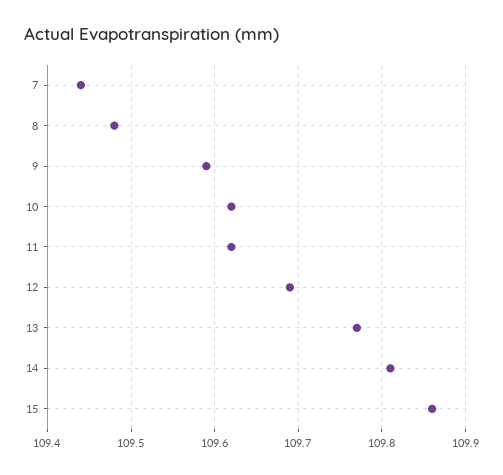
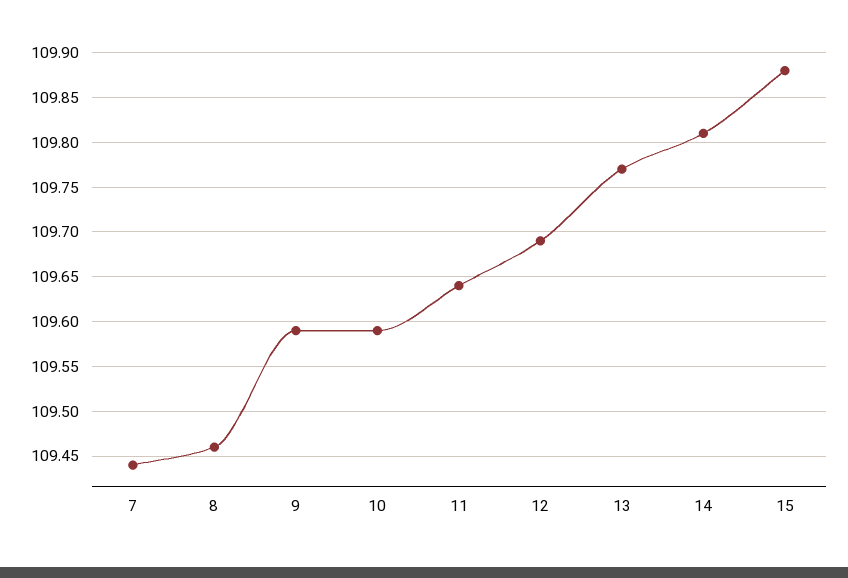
8: 109.48 -> 109.46
10: 109.62 -> 109.59
11: 109.62 -> 109.64
15: 109.86 -> 109.88

